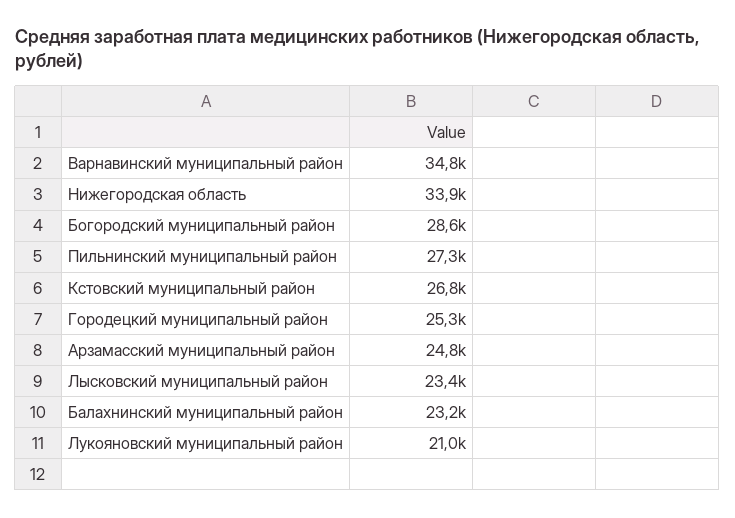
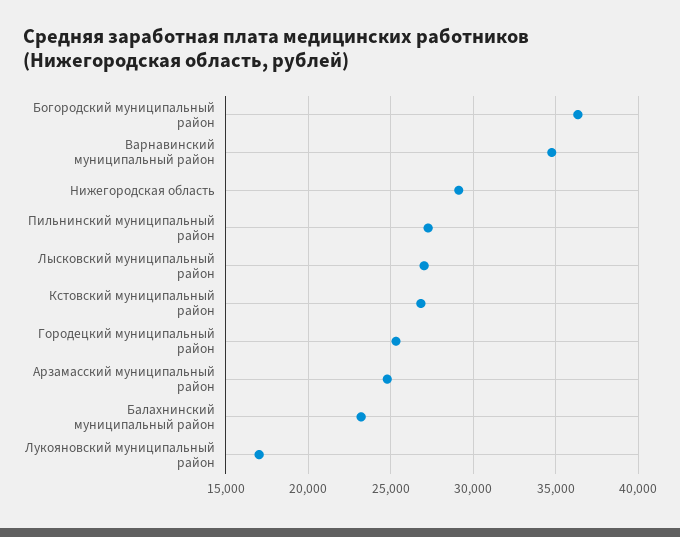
Нижегородская область: 33900 -> 29000
Богородский муниципальный район: 28600 -> 36500
Лысковский муниципальный район: 23400 -> 27000
Лукояновский муниципальный район: 21000 -> 17000

